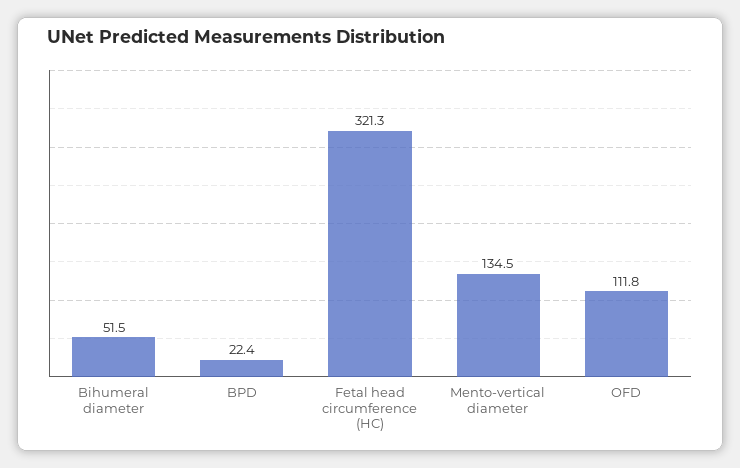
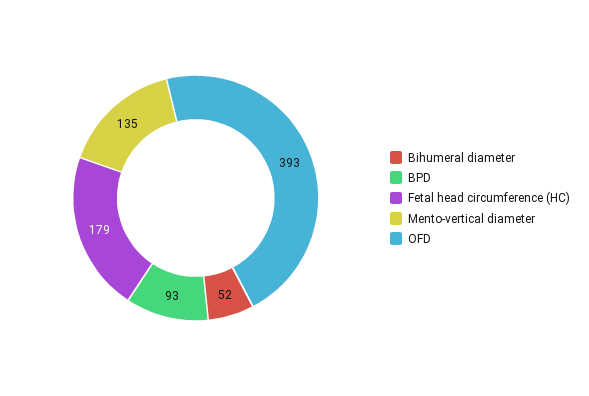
BPD: 22.4 -> 93
Fetal head circumference (HC): 321.3 -> 179
OFD: 111.8 -> 393

